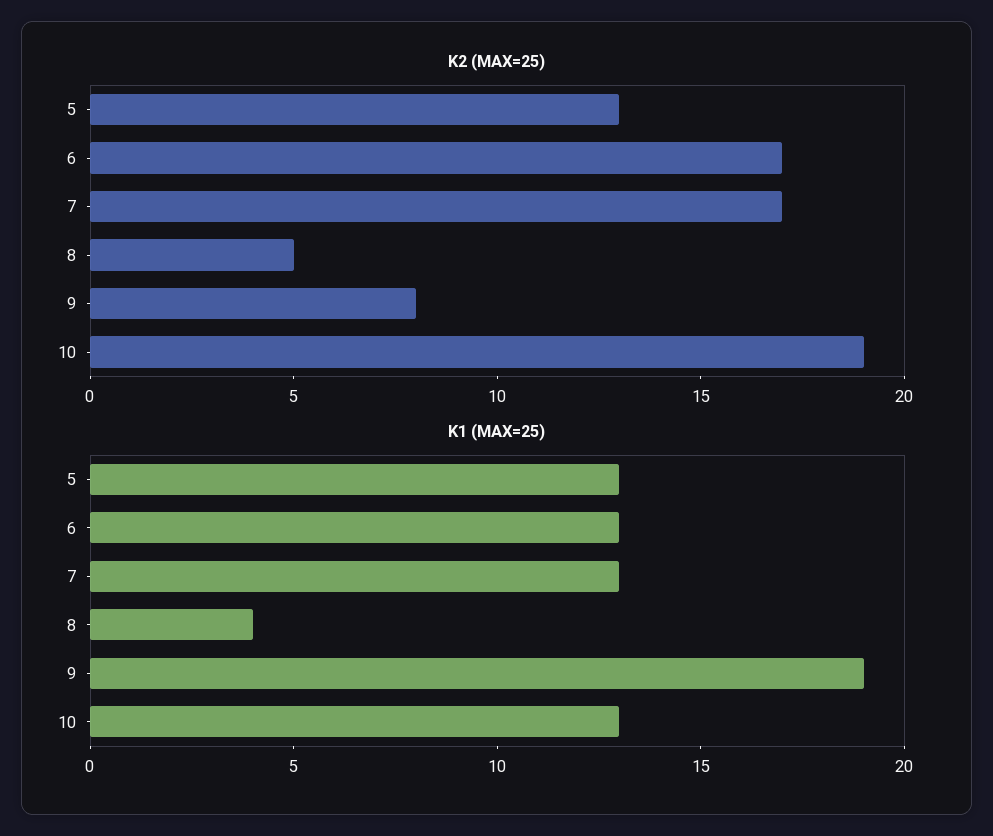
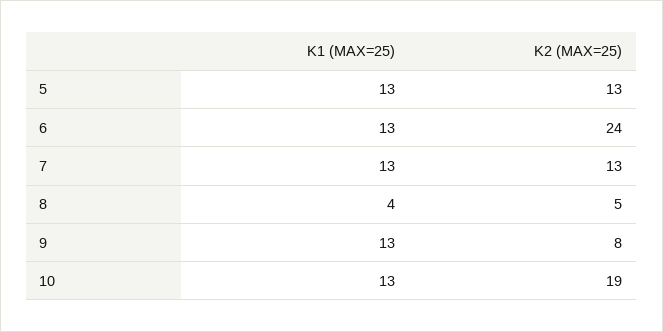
K2 (MAX=25), 6: 17 -> 24
K2 (MAX=25), 7: 17 -> 13
K1 (MAX=25), 9: 19 -> 13

